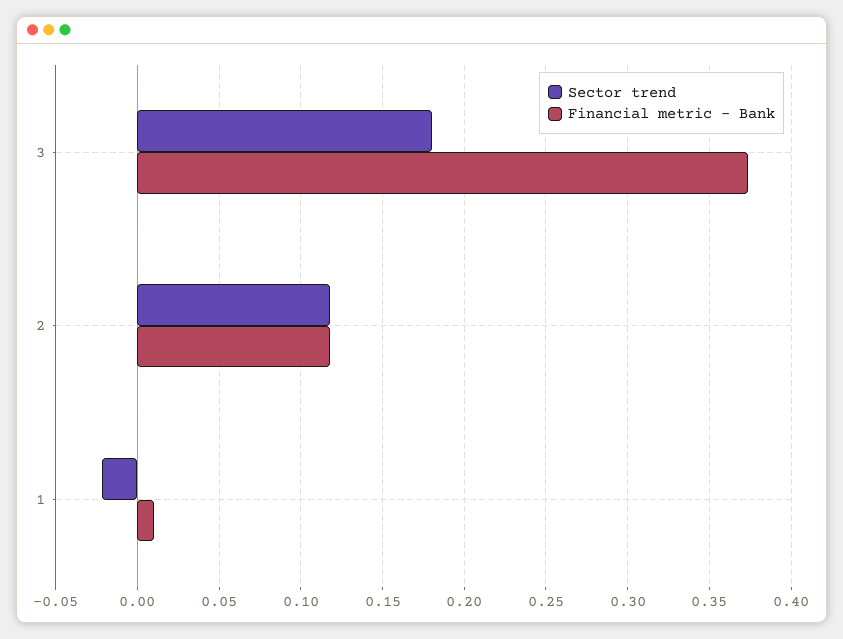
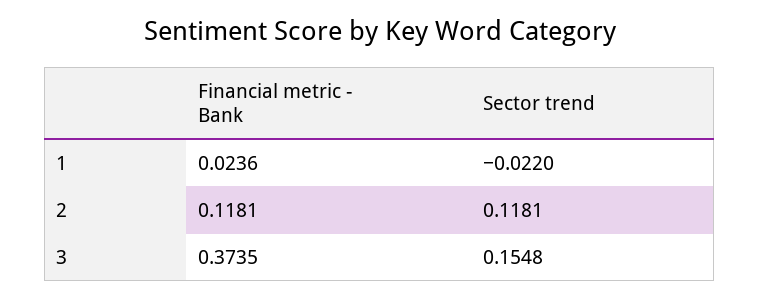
Sector trend, 3: 0.18 -> 0.1548
Financial metric - Bank, 1: 0.01 -> 0.0236

